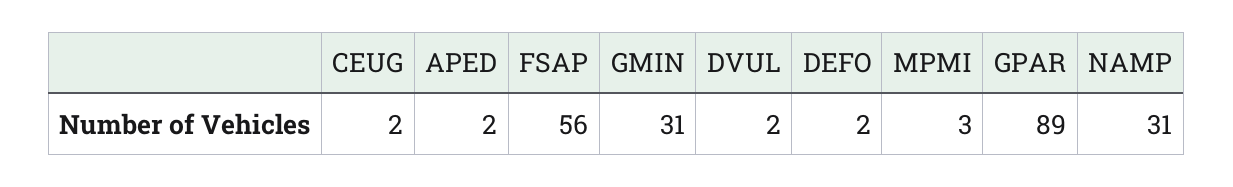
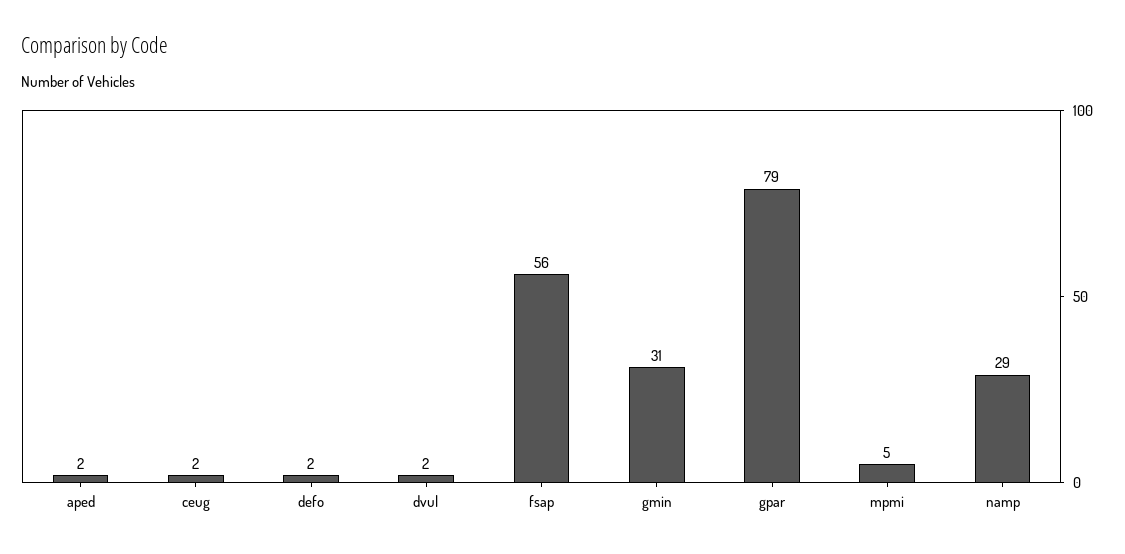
MPMI: 3 -> 5
GPAR: 89 -> 79
NAMP: 31 -> 29

